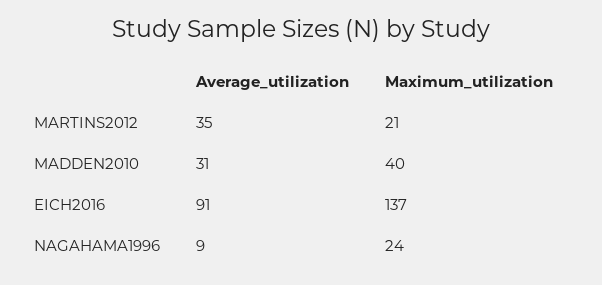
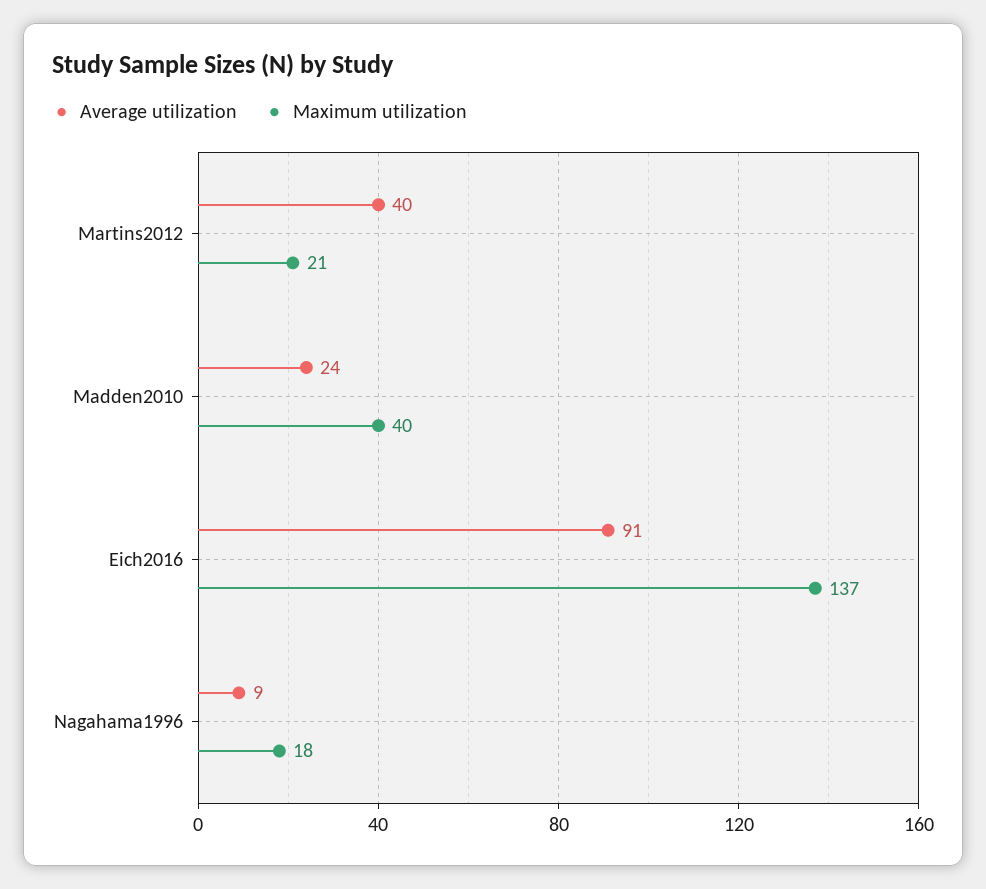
Average_utilization, MARTINS2012: 35 -> 40
Average_utilization, MADDEN2010: 31 -> 24
Maximum_utilization, NAGAHAMA1996: 24 -> 18

